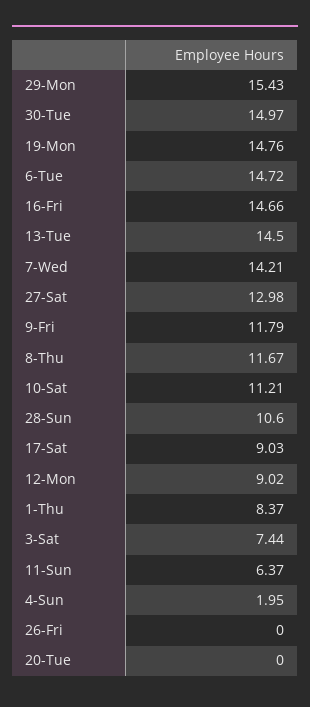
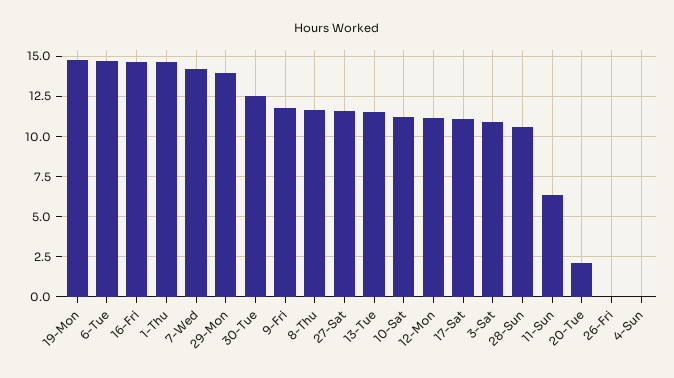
29-Mon: 15.43 -> 14
30-Tue: 14.97 -> 12.5
13-Tue: 14.5 -> 11.5
27-Sat: 12.98 -> 11.5
17-Sat: 9.03 -> 11
12-Mon: 9.02 -> 11
1-Thu: 8.37 -> 14.5
3-Sat: 7.44 -> 11
4-Sun: 1.95 -> 0
20-Tue: 0 -> 2

